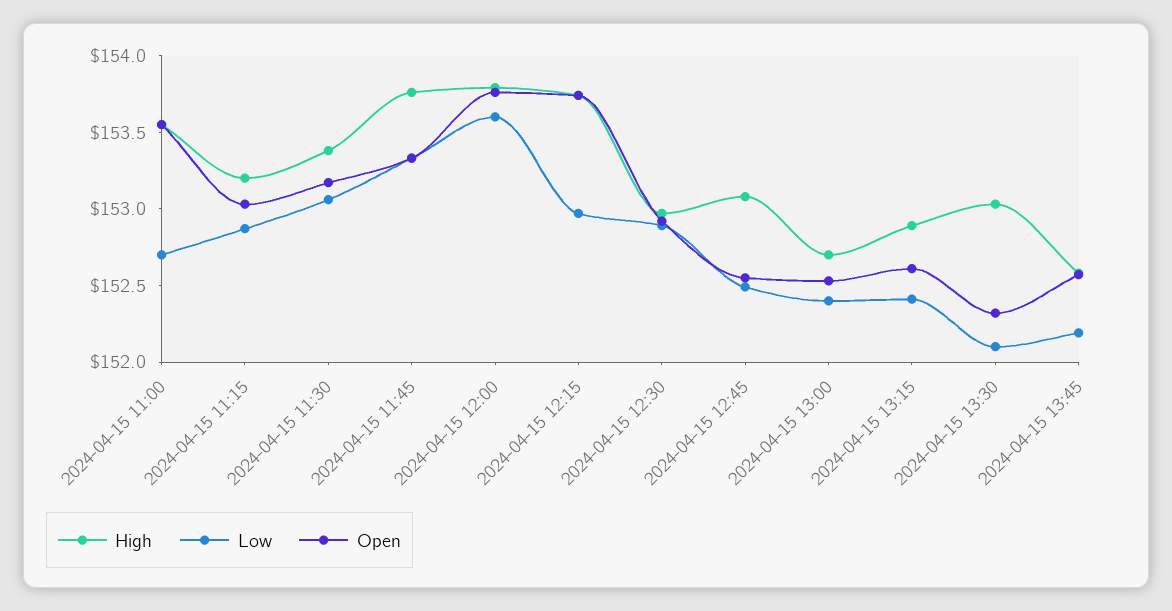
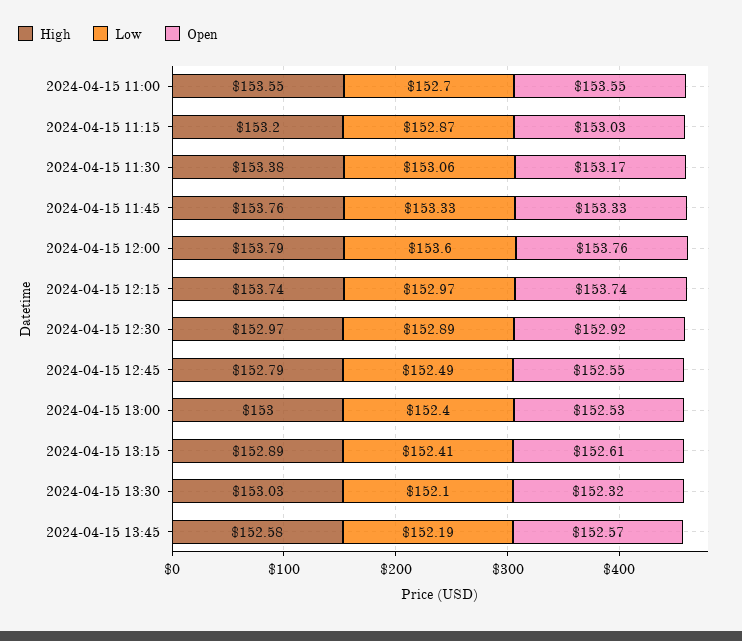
High, 2024-04-15 12:45: 153.1 -> 152.79
High, 2024-04-15 13:00: 152.7 -> 153

